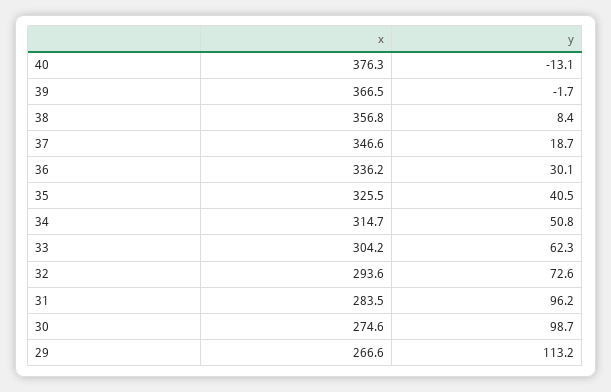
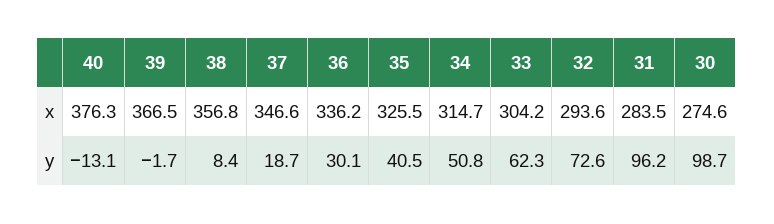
x, 29: 266.6 -> none
y, 29: 113.2 -> none

